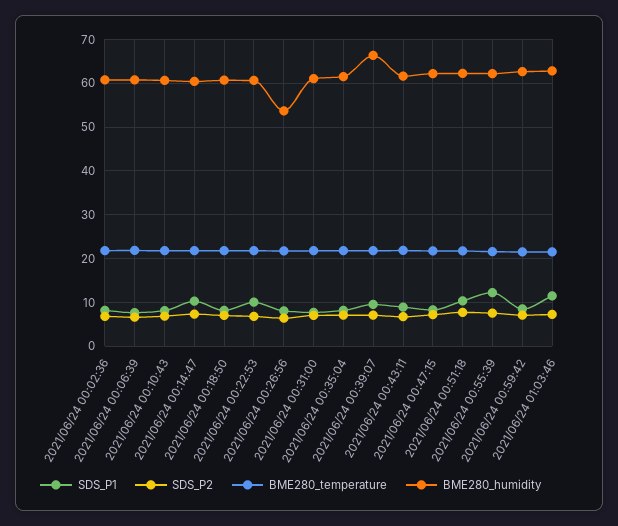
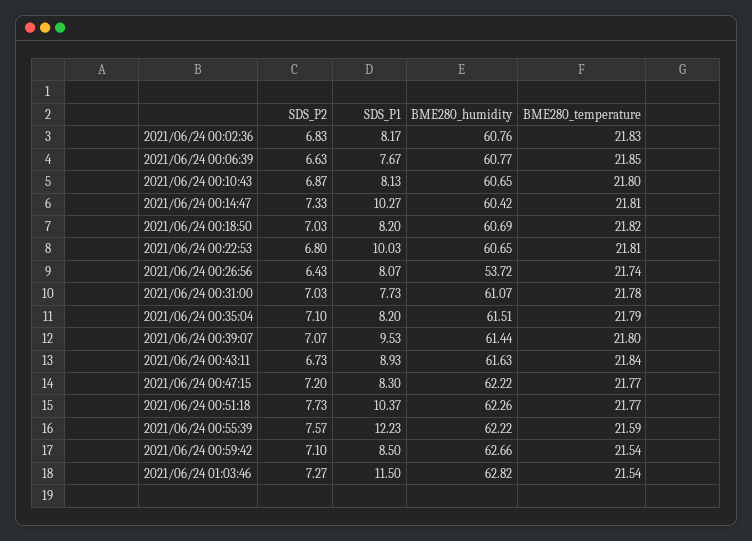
BME280_humidity, 2021/06/24 00:39:07: 66 -> 61.44

